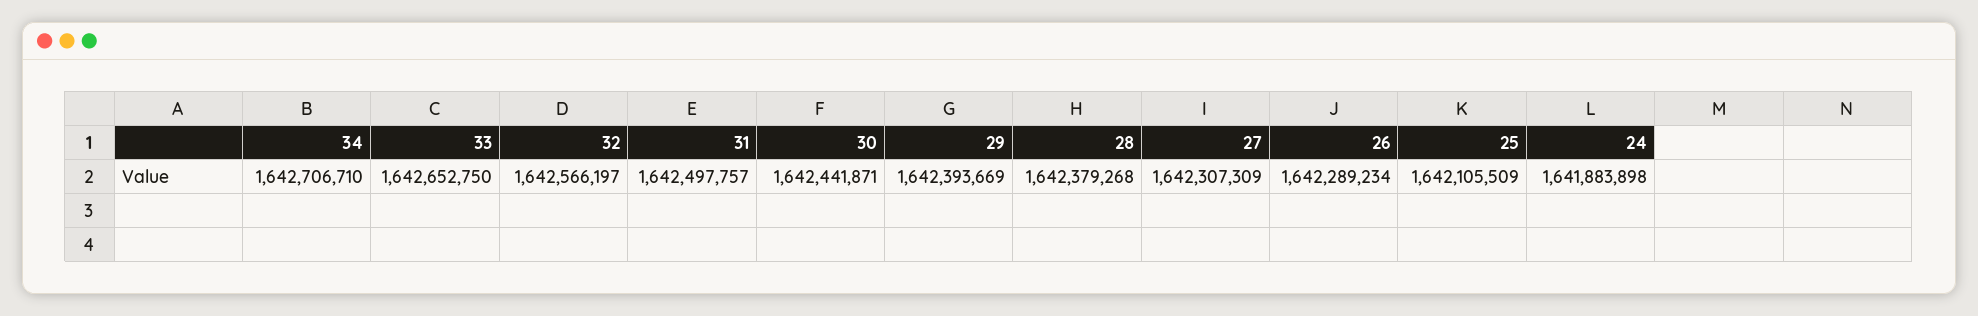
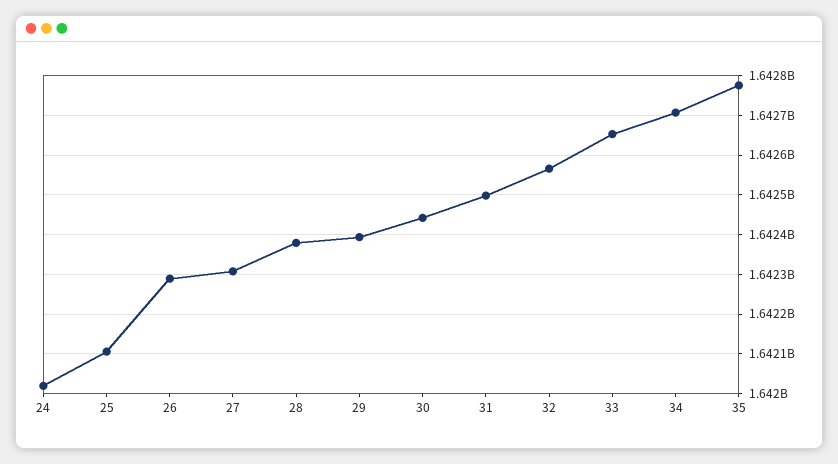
24: 1641883898 -> 1642020000
35: none -> 1642780000

